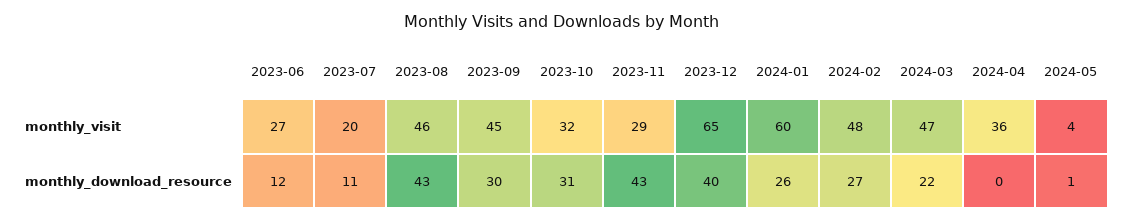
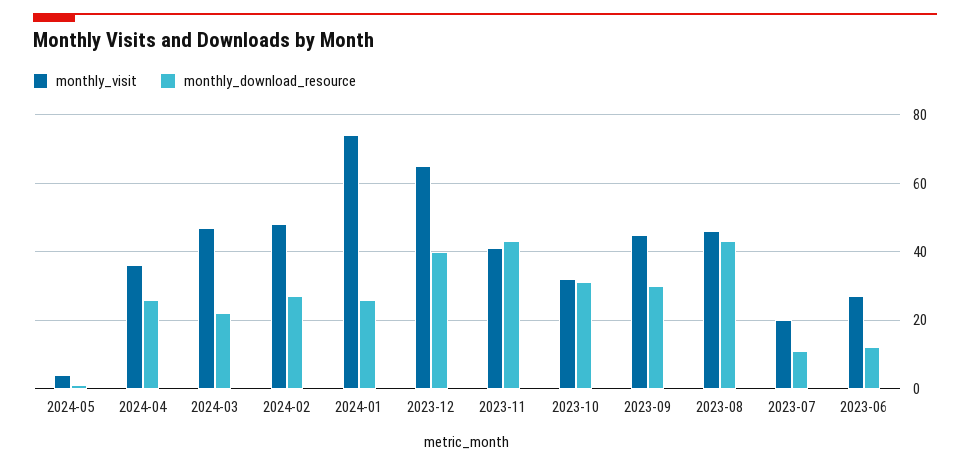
monthly_visit, 2023-11: 29 -> 40
monthly_visit, 2024-01: 60 -> 75
monthly_download_resource, 2024-04: 0 -> 25

